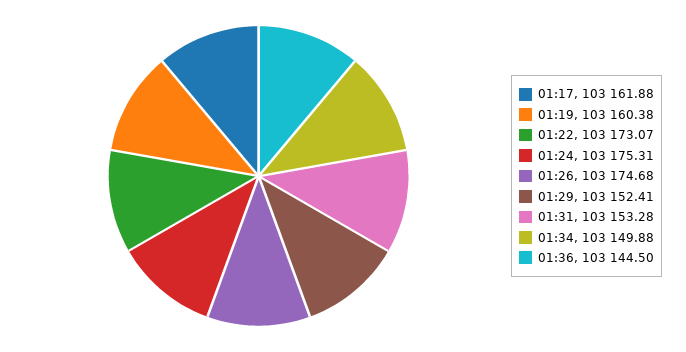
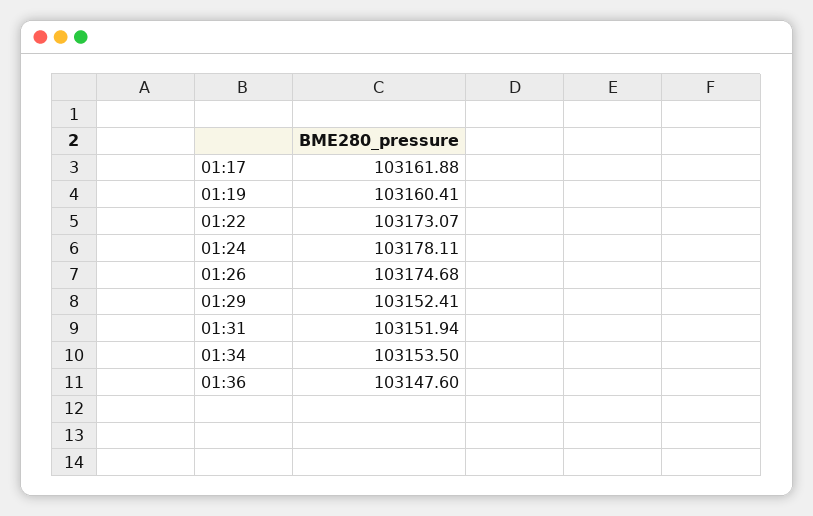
01:19: 103160.38 -> 103160.41
01:24: 103175.31 -> 103178.11
01:31: 103153.28 -> 103151.94
01:34: 103149.88 -> 103153.5
01:36: 103144.5 -> 103147.6

